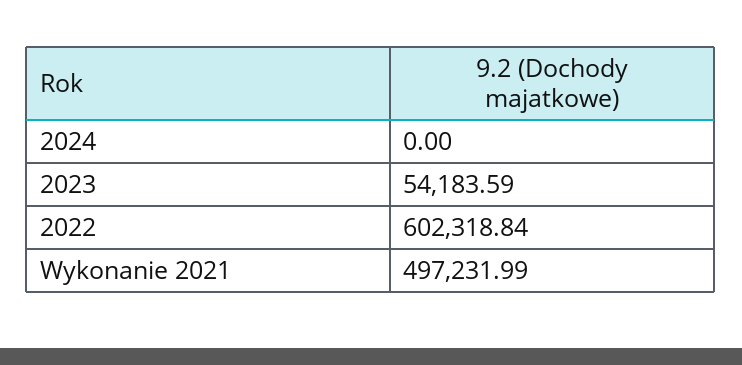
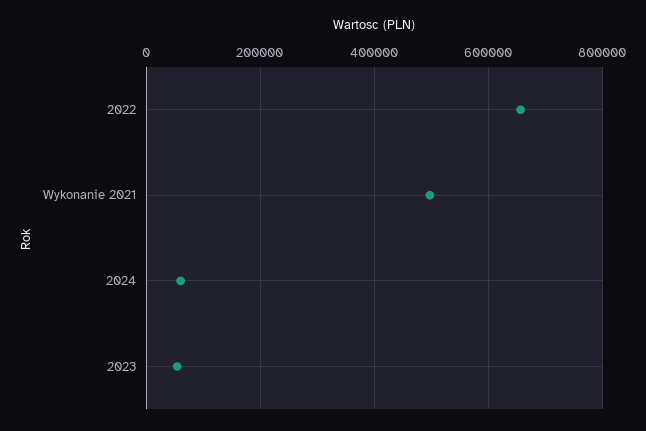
2024: 0 -> 60000
2022: 602318.84 -> 660000

